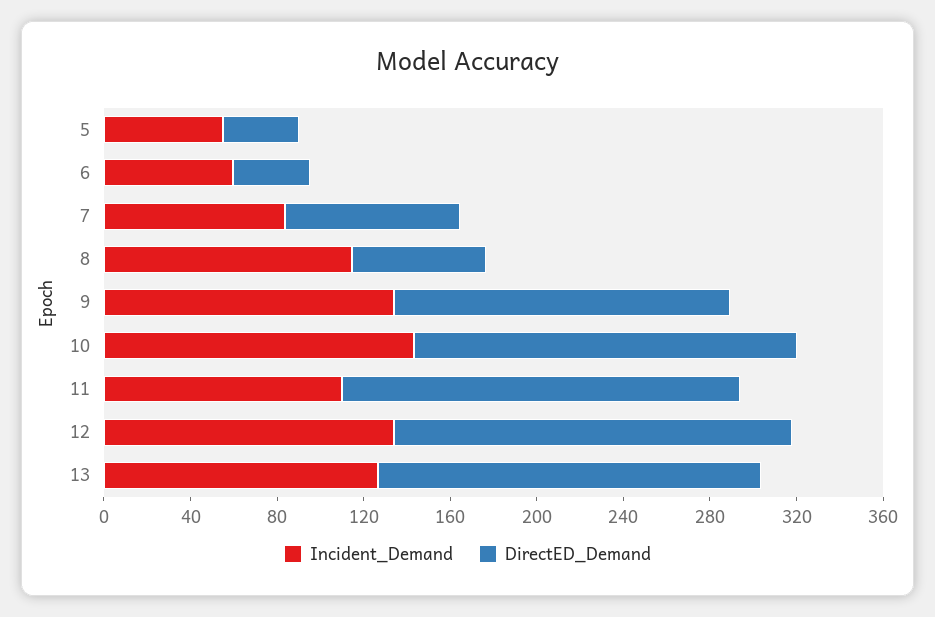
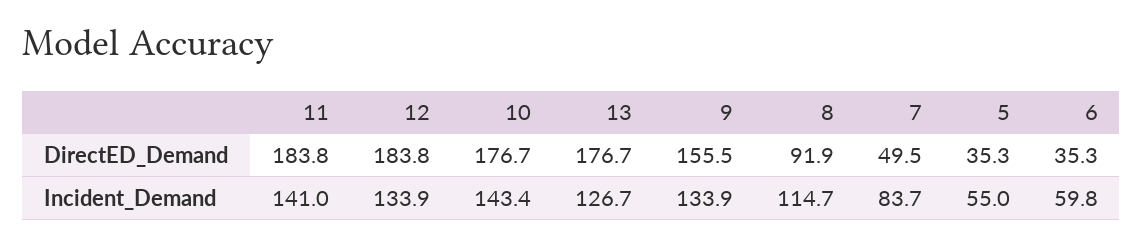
DirectED_Demand, 7: 80 -> 49.5
DirectED_Demand, 8: 60 -> 91.9
Incident_Demand, 11: 110 -> 141

